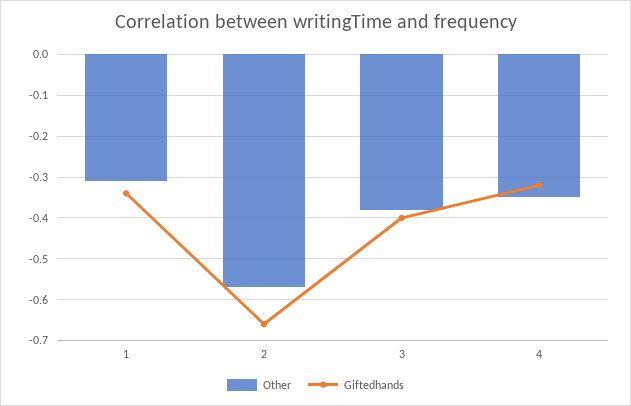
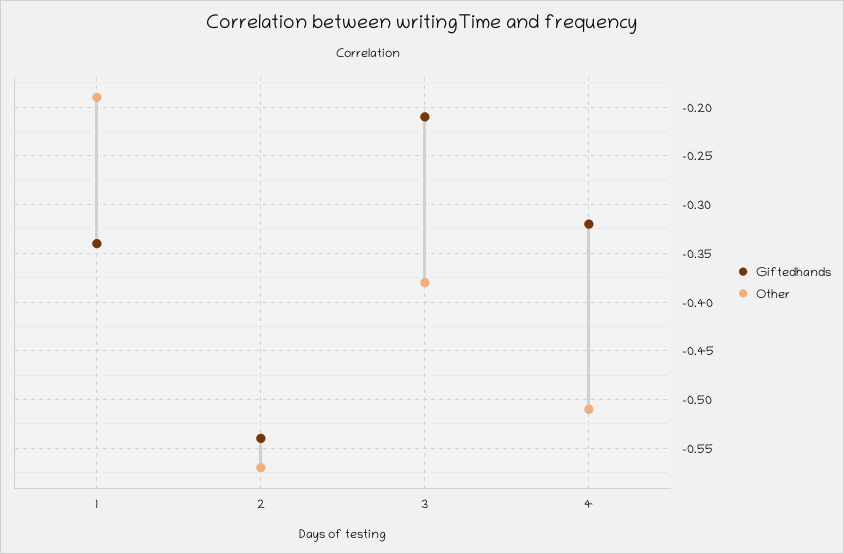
Other, 1: -0.3 -> -0.19
Giftedhands, 2: -0.65 -> -0.54
Giftedhands, 3: -0.4 -> -0.21
Other, 4: -0.35 -> -0.51

